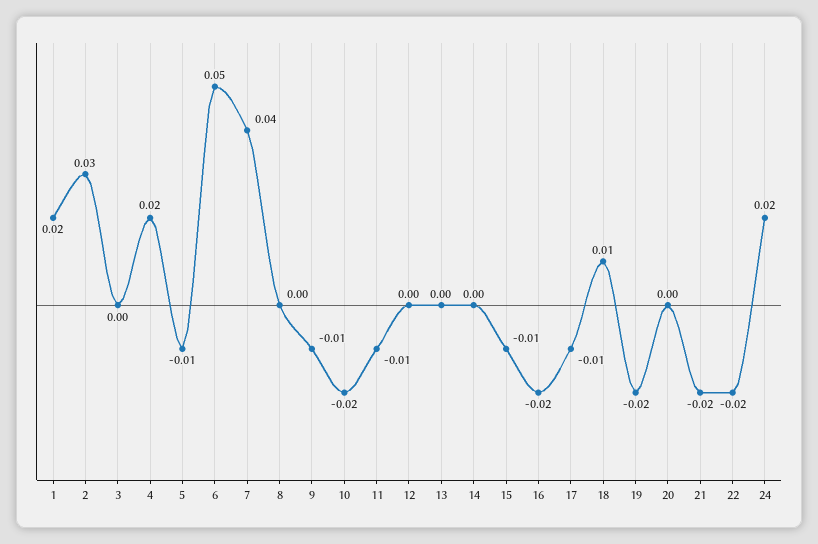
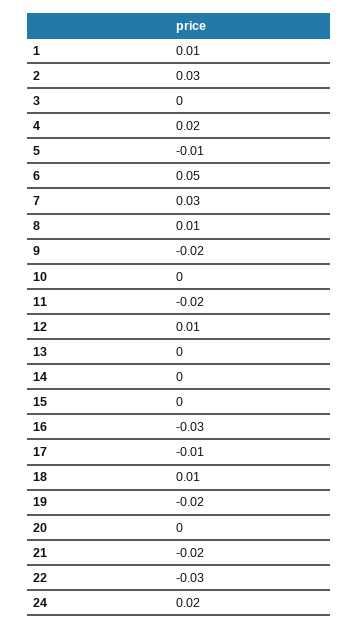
1: 0.02 -> 0.01
7: 0.04 -> 0.03
8: 0 -> 0.01
9: -0.01 -> -0.02
10: -0.02 -> 0
11: -0.01 -> -0.02
12: 0 -> 0.01
15: -0.01 -> 0
16: -0.02 -> -0.03
22: -0.02 -> -0.03

